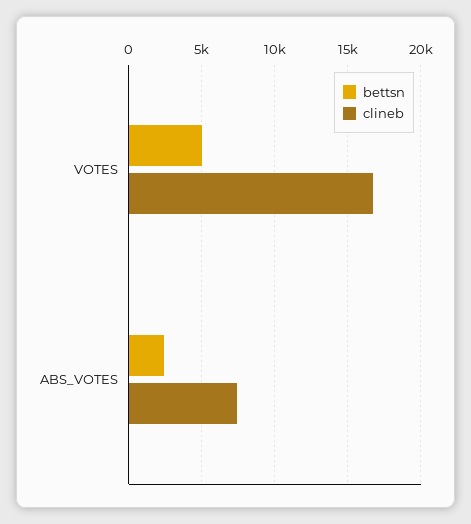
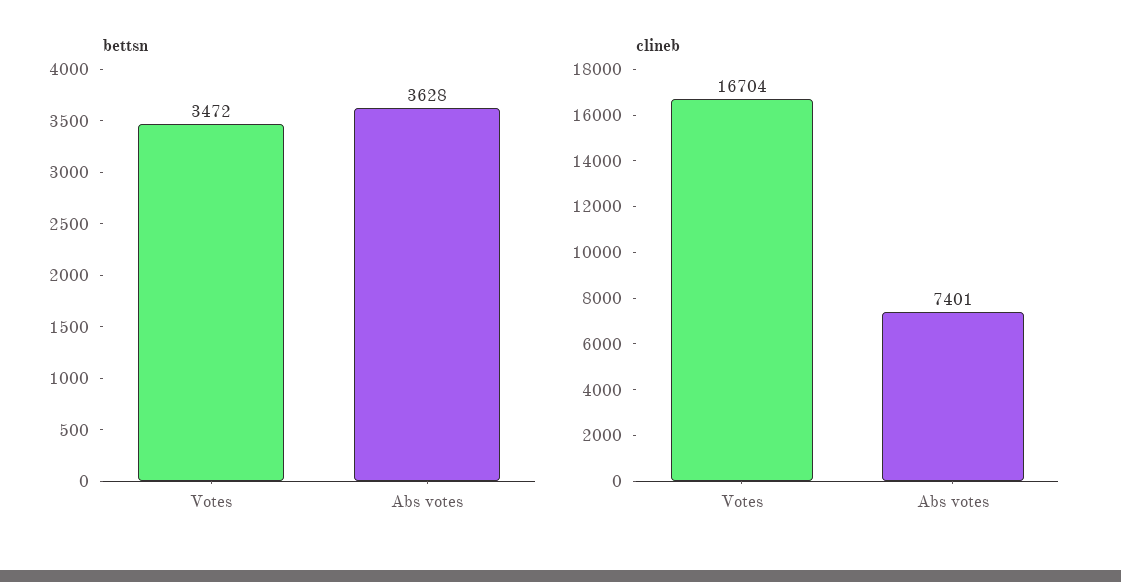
bettsn, VOTES: 5000 -> 3472
bettsn, ABS_VOTES: 2500 -> 3628

